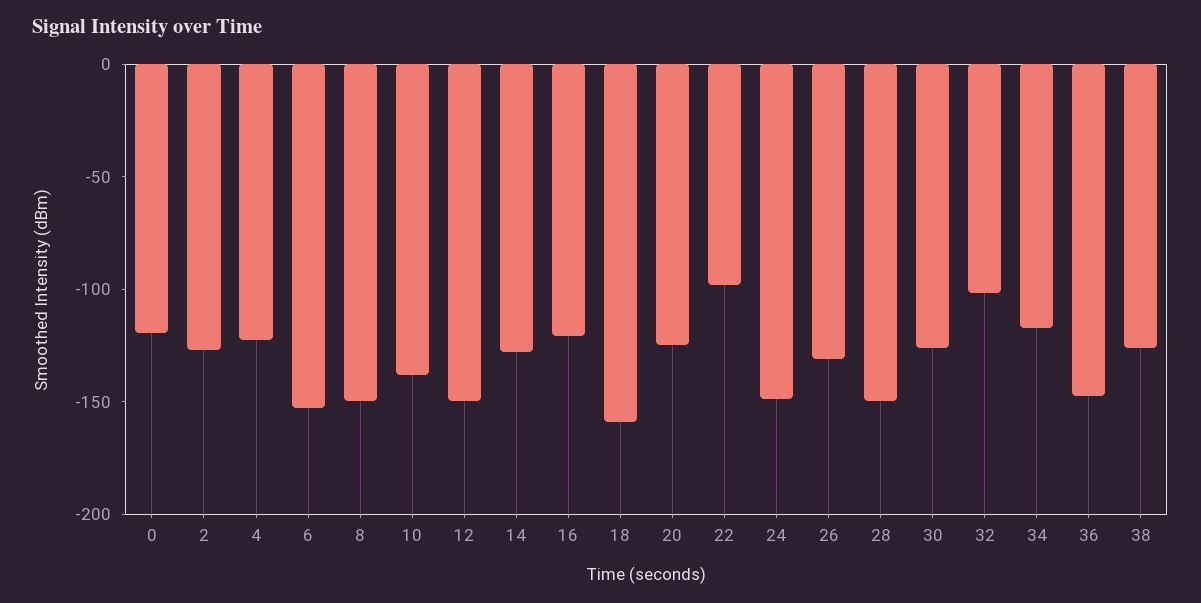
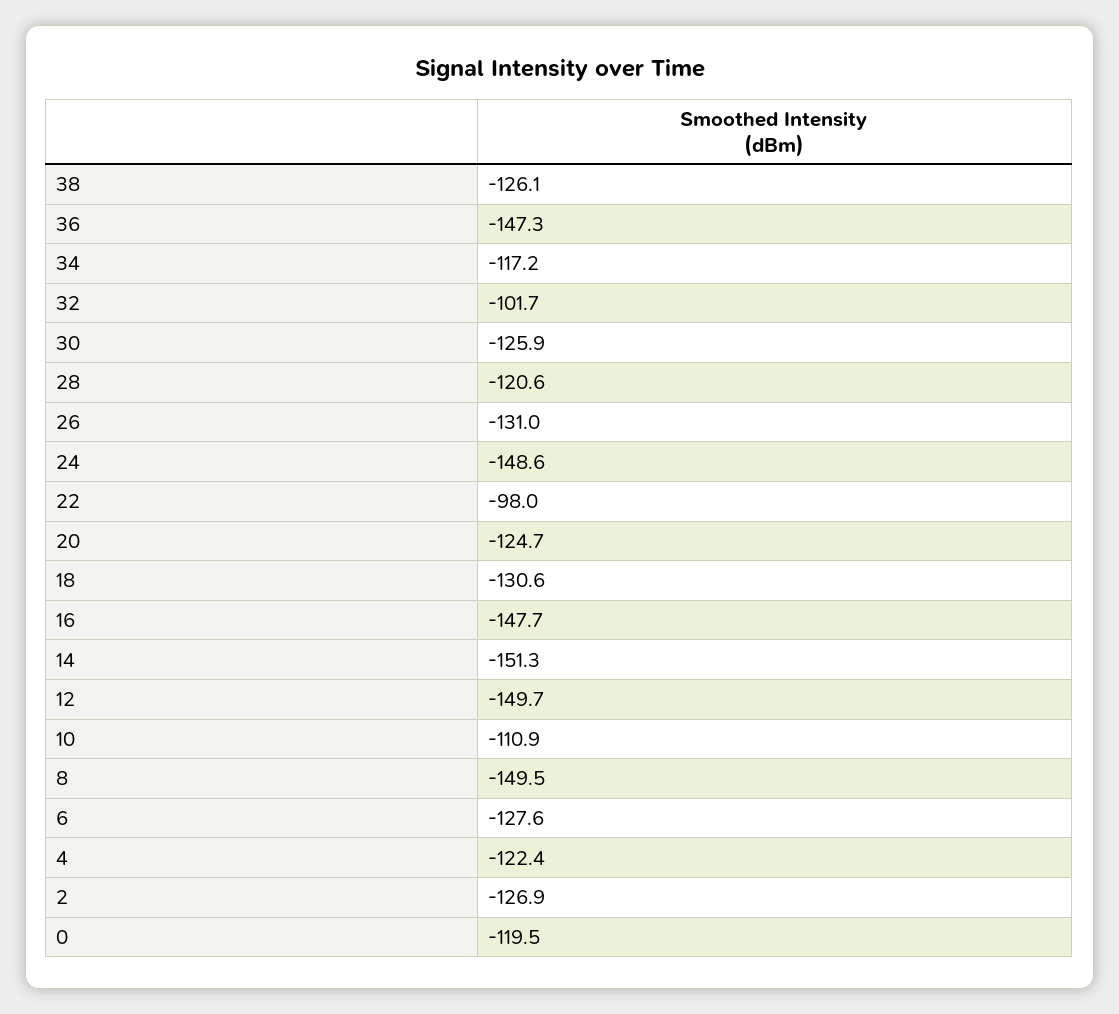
6: -150 -> -127.6
10: -140 -> -110.9
14: -130 -> -151.3
16: -120 -> -147.7
18: -160 -> -130.6
28: -150 -> -120.6

